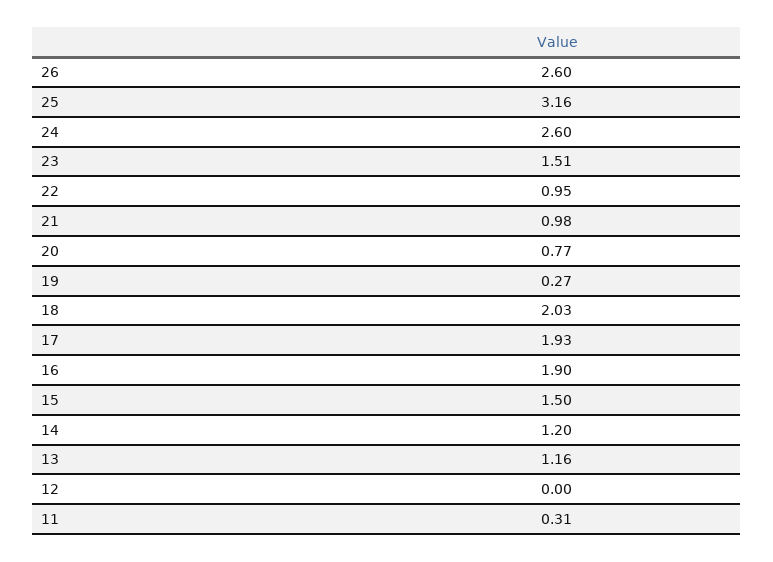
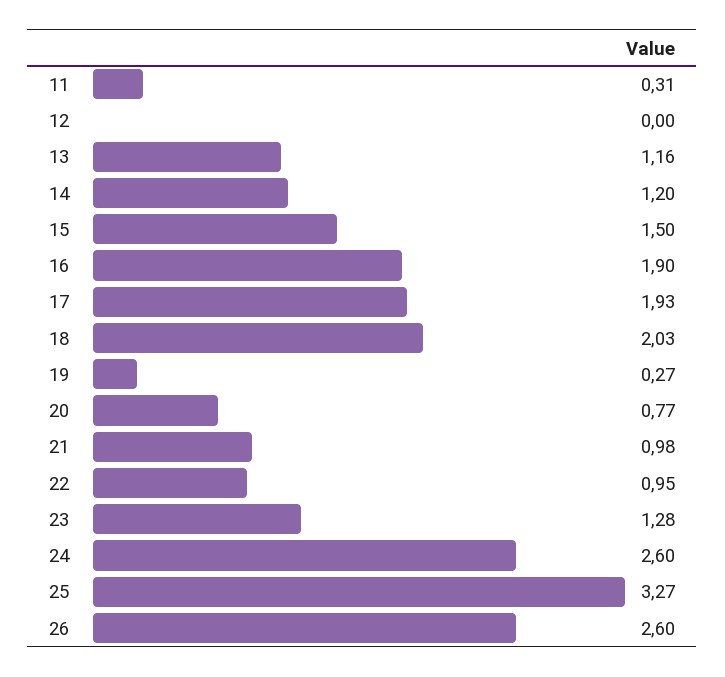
25: 3.16 -> 3.27
23: 1.51 -> 1.28

